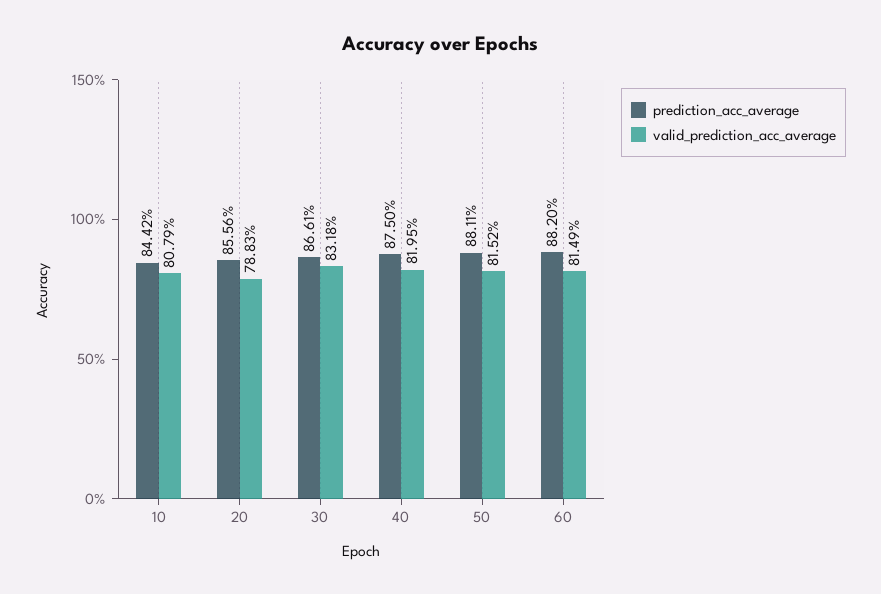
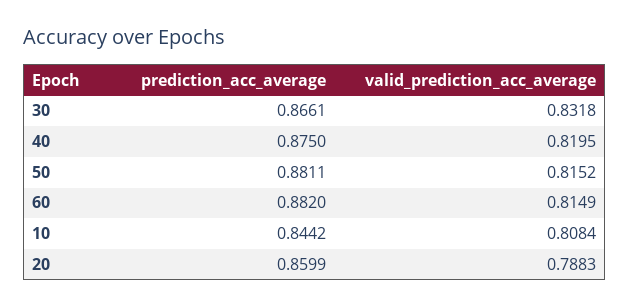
valid_prediction_acc_average, 10: 0.8079 -> 0.8084
prediction_acc_average, 20: 0.8556 -> 0.8599

